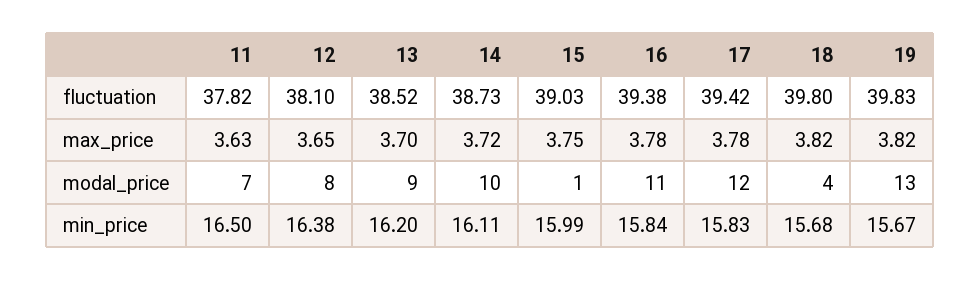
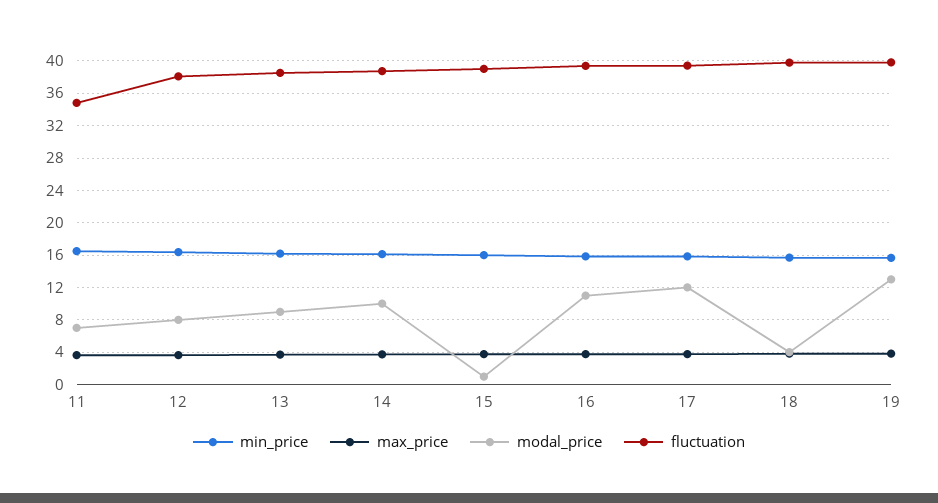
fluctuation, 11: 37.82 -> 35

